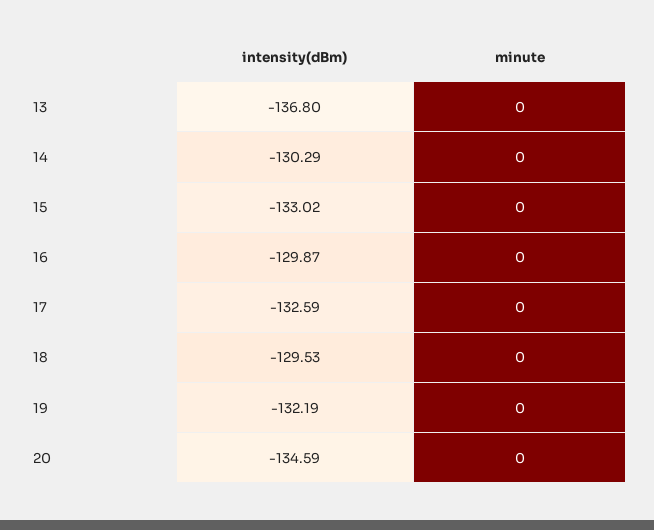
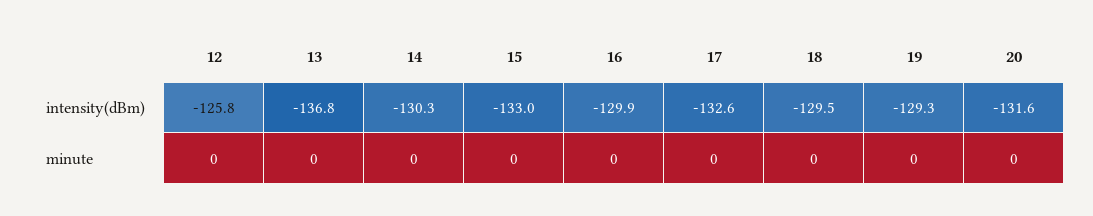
intensity(dBm), 19: -132.19 -> -129.3
intensity(dBm), 20: -134.59 -> -131.6
intensity(dBm), 12: none -> -125.8
minute, 12: none -> 0

